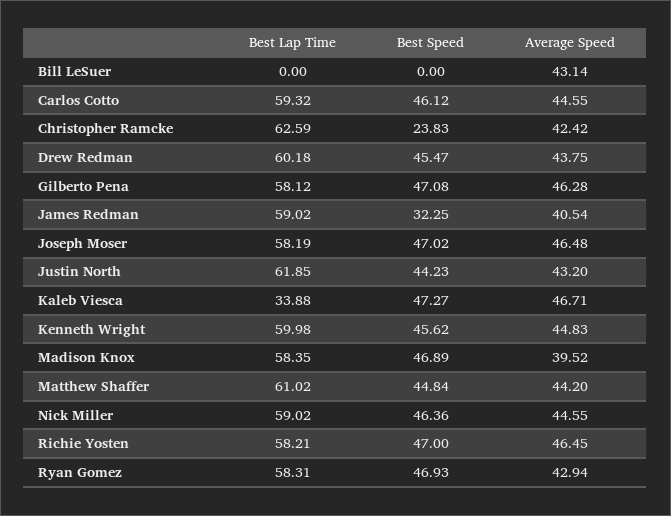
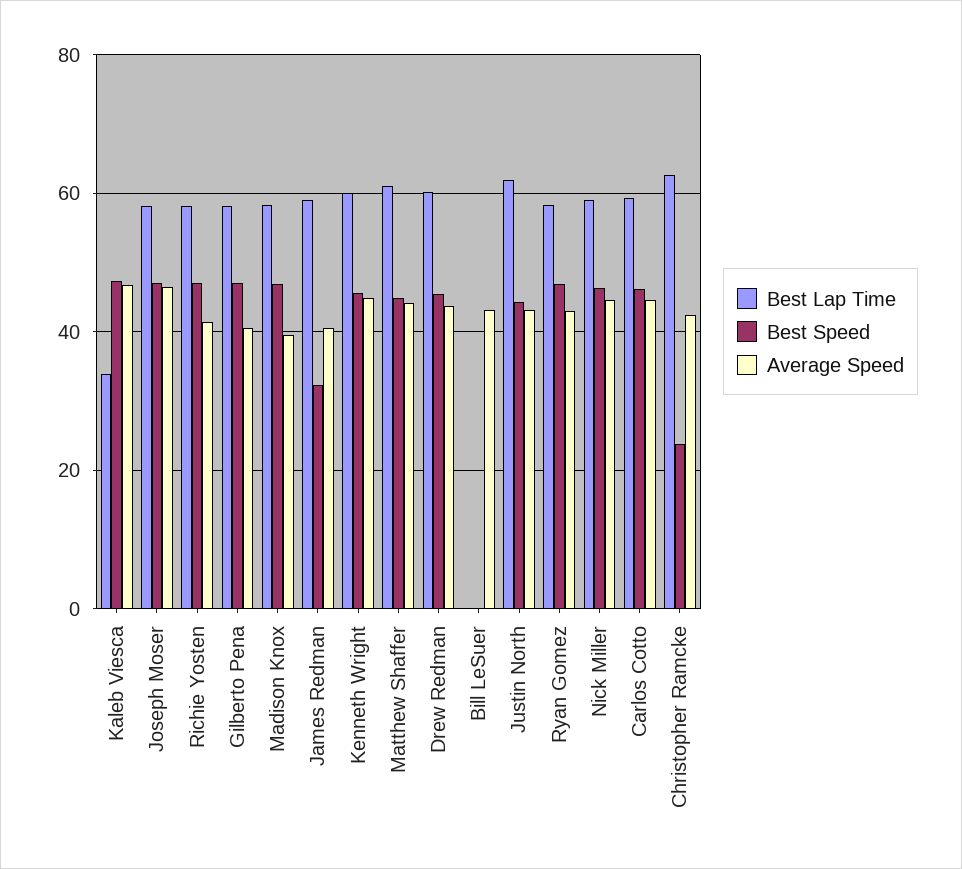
Average Speed, Gilberto Pena: 46.28 -> 40
Average Speed, Richie Yosten: 46.45 -> 42

